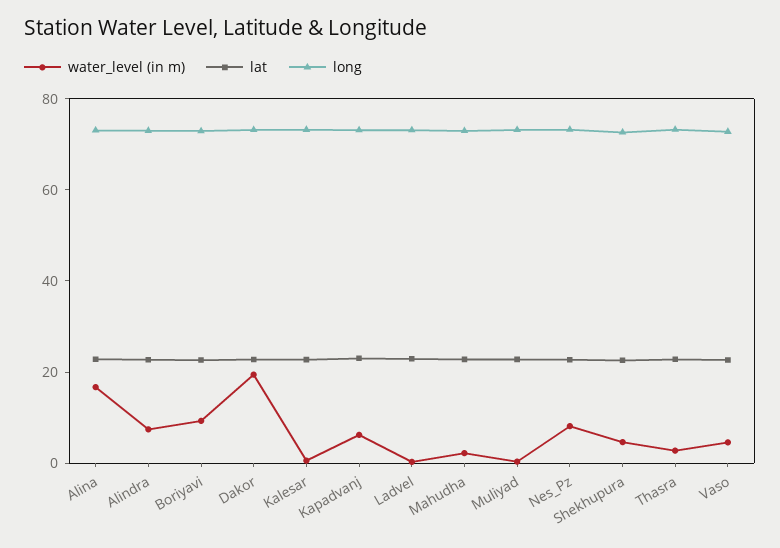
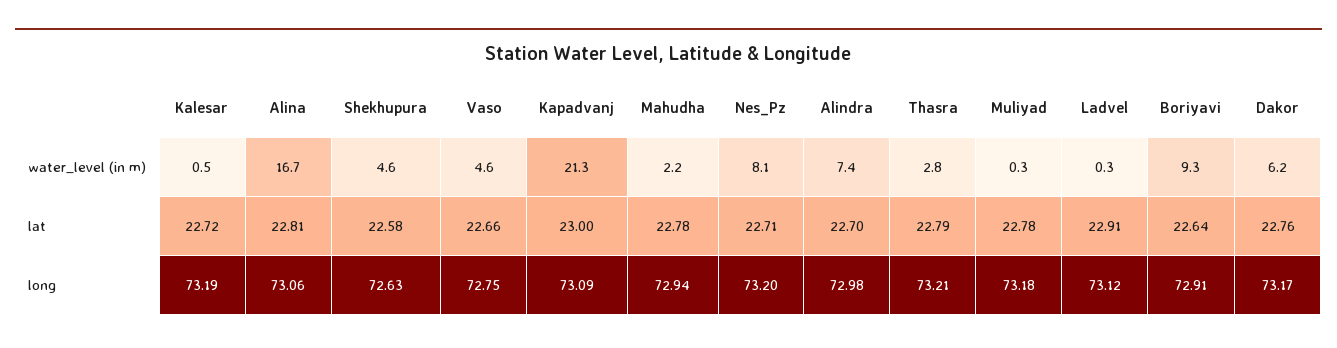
water_level (in m), Dakor: 20 -> 6.2
water_level (in m), Kapadvanj: 5 -> 21.3

